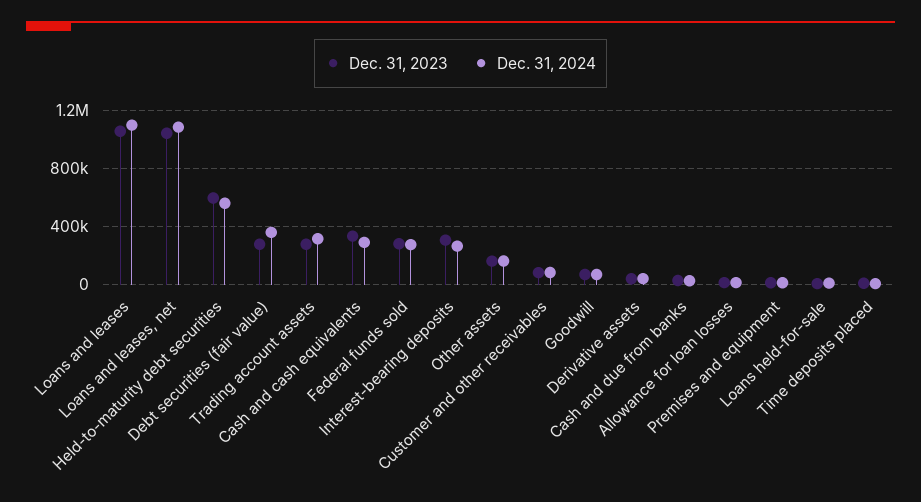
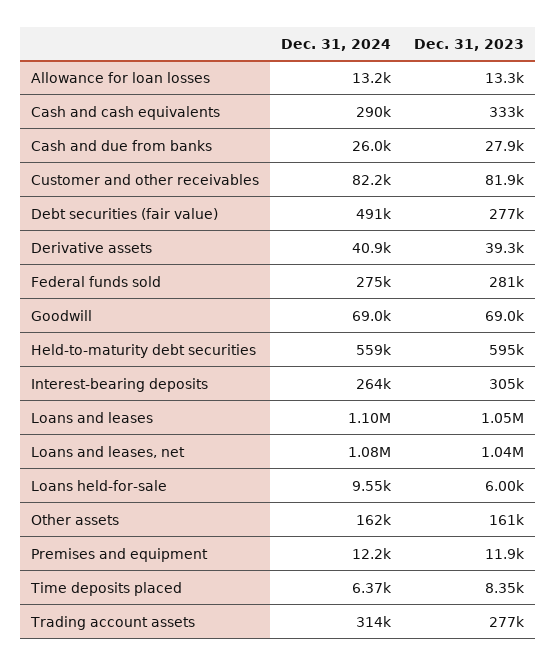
Dec. 31, 2024, Debt securities (fair value): 350000 -> 491000

